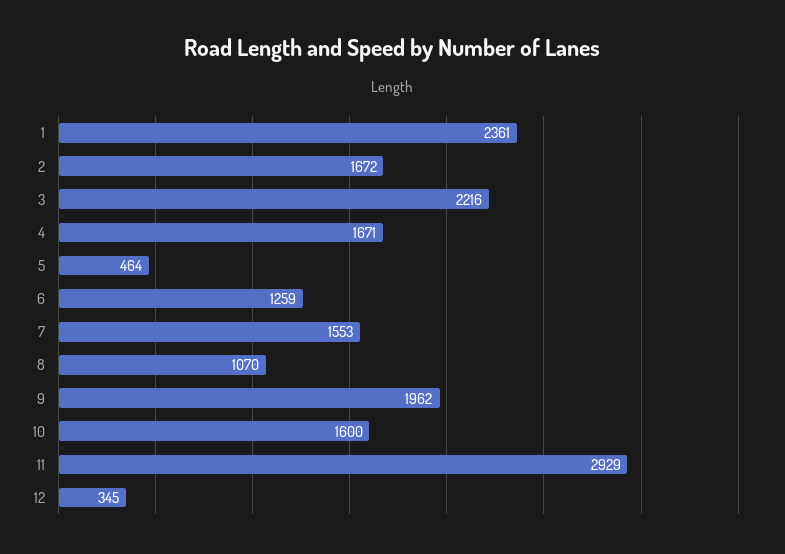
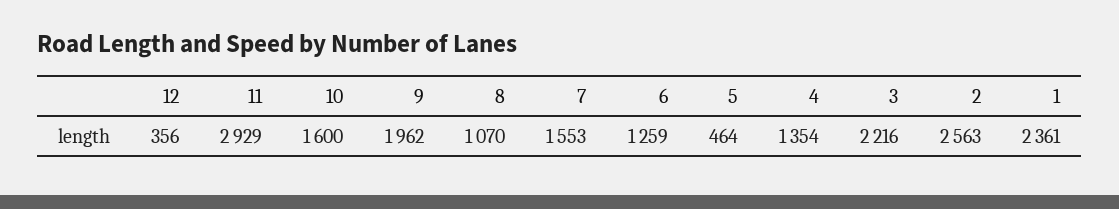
2: 1672 -> 2563
4: 1671 -> 1354
12: 345 -> 356

